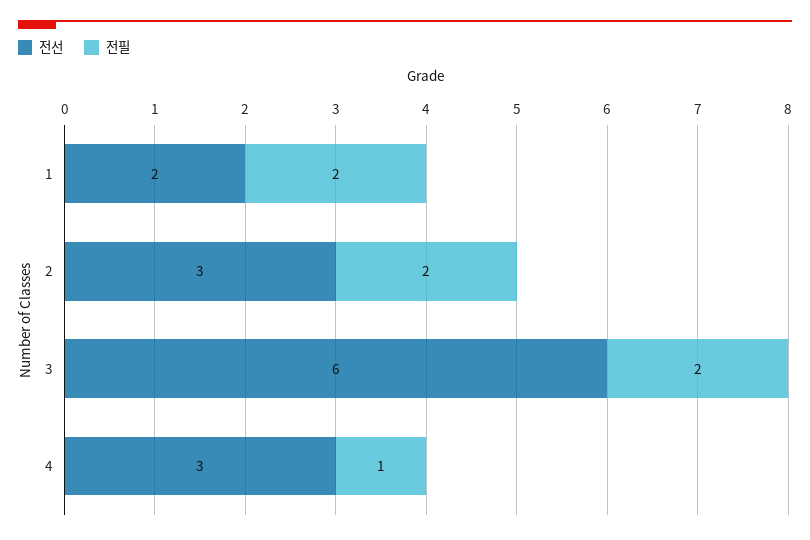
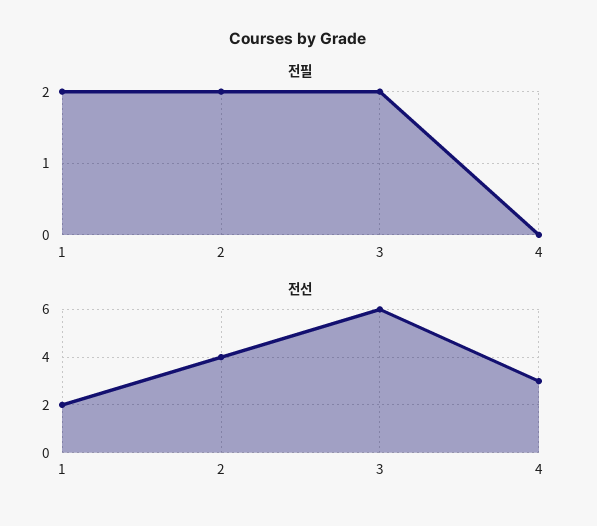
전선, 2: 3 -> 4
전필, 4: 1 -> 0

